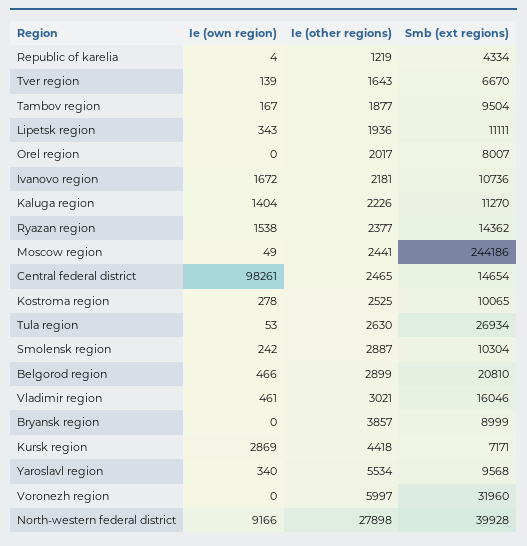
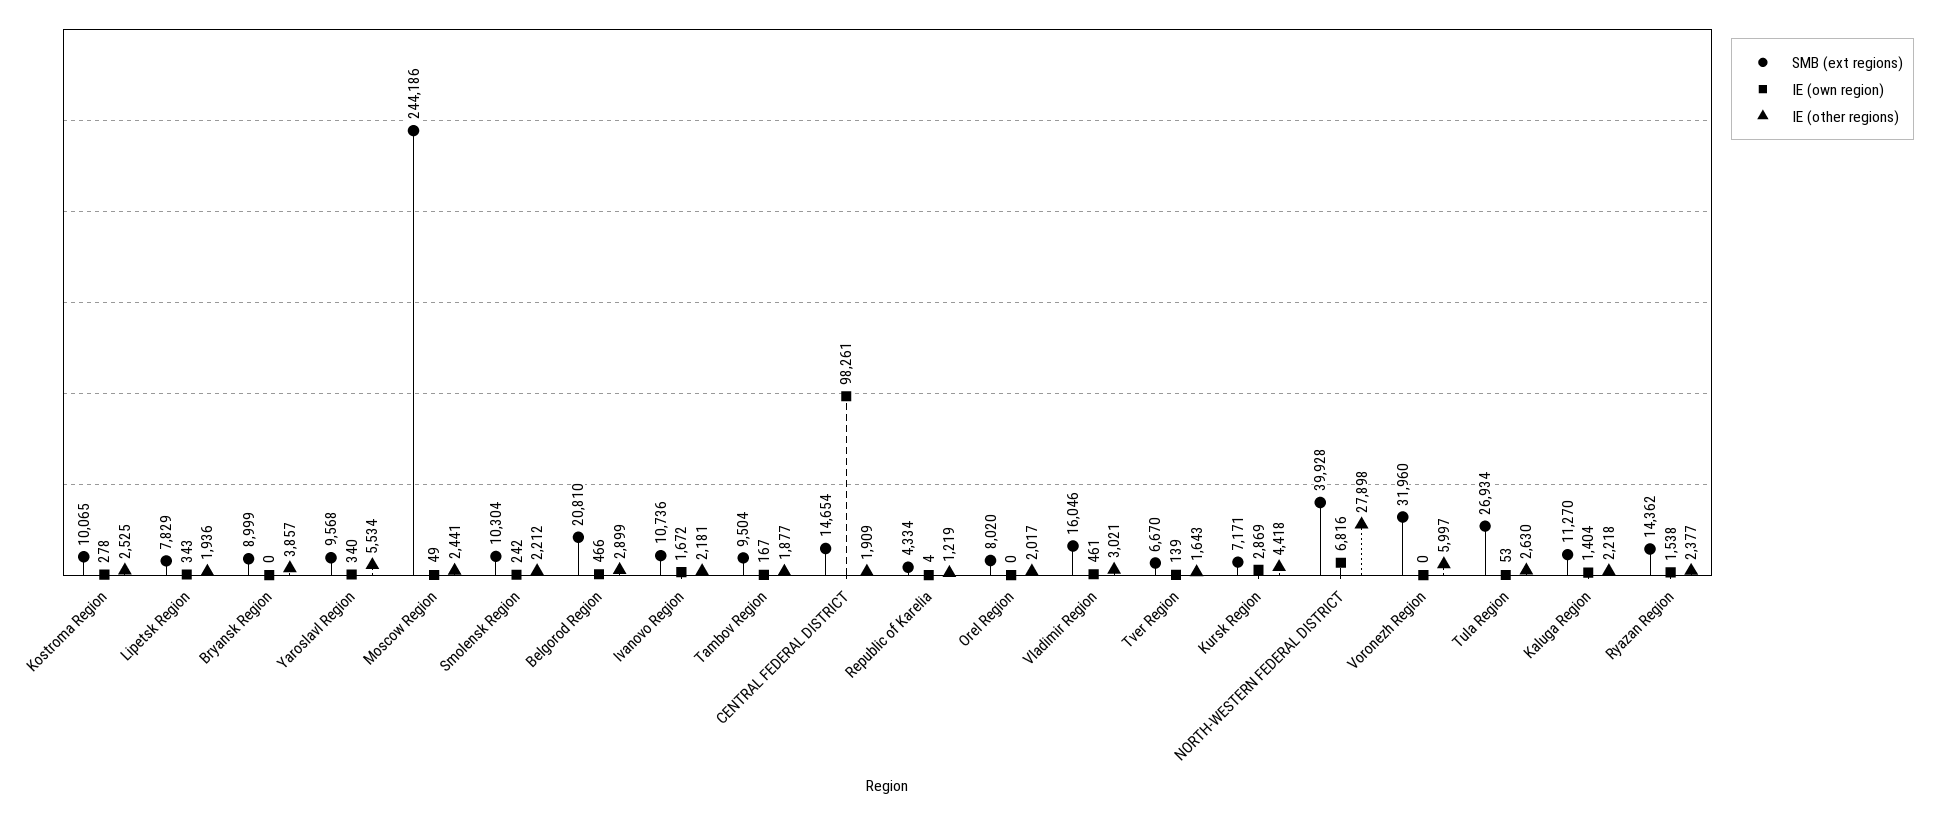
Smb (ext regions), Lipetsk region: 11111 -> 7829
Smb (ext regions), Orel region: 8007 -> 8020
Ie (other regions), Kaluga region: 2226 -> 2218
Ie (other regions), Central federal district: 2465 -> 1909
Ie (other regions), Smolensk region: 2887 -> 2212
Ie (own region), North-western federal district: 9166 -> 6816

